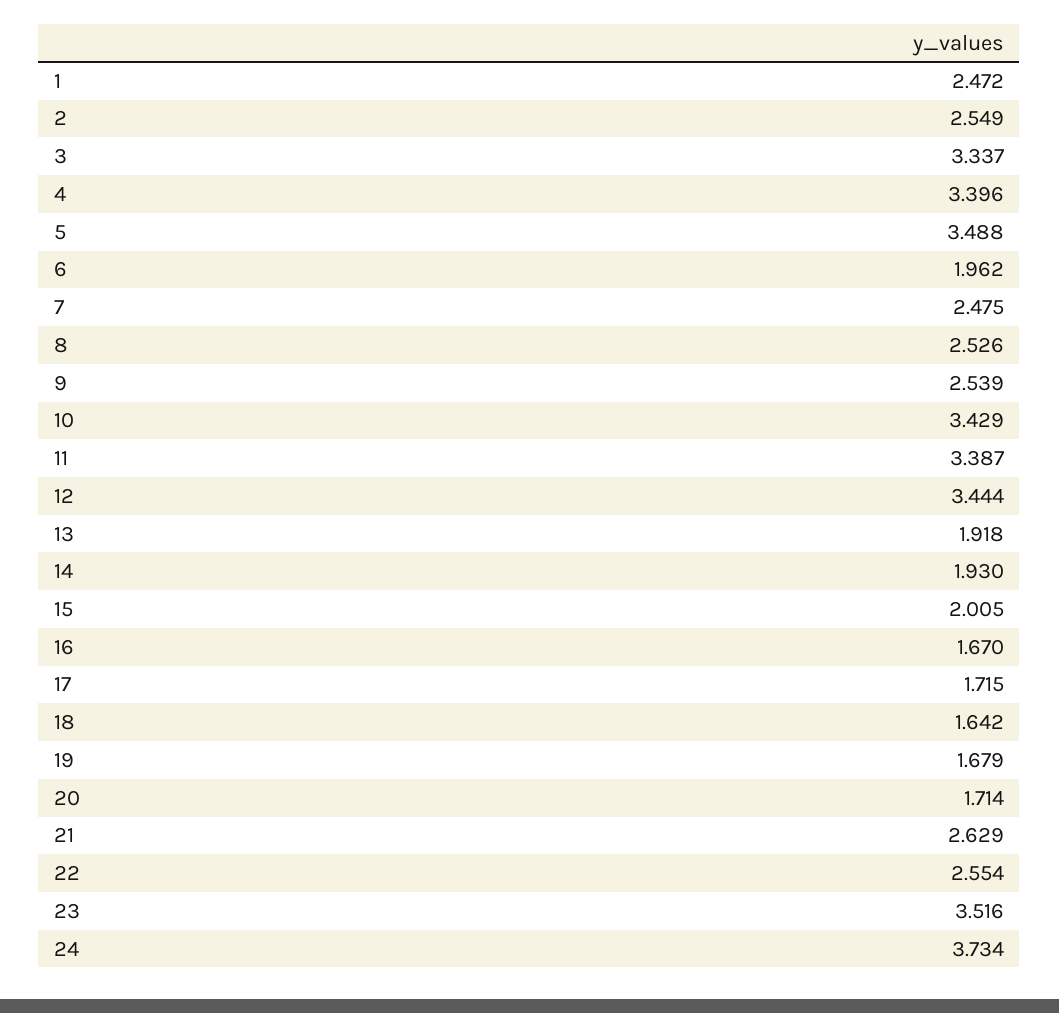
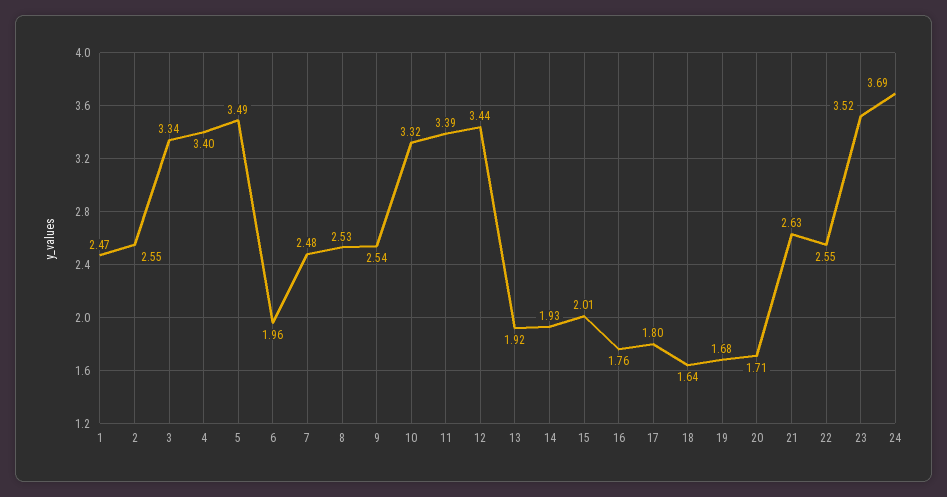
10: 3.429 -> 3.32
16: 1.67 -> 1.76
17: 1.715 -> 1.8
24: 3.734 -> 3.69

